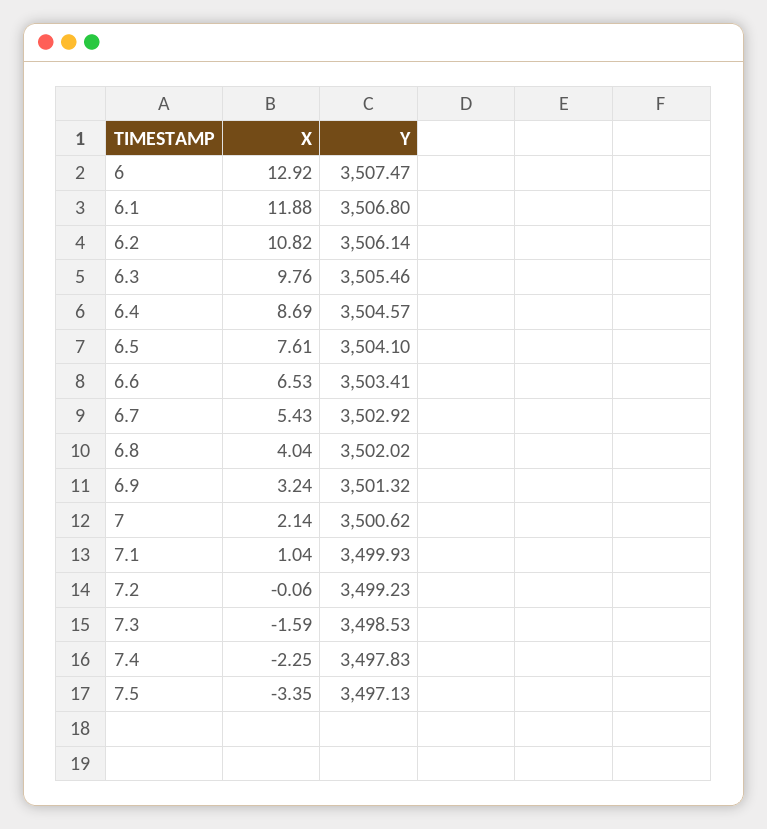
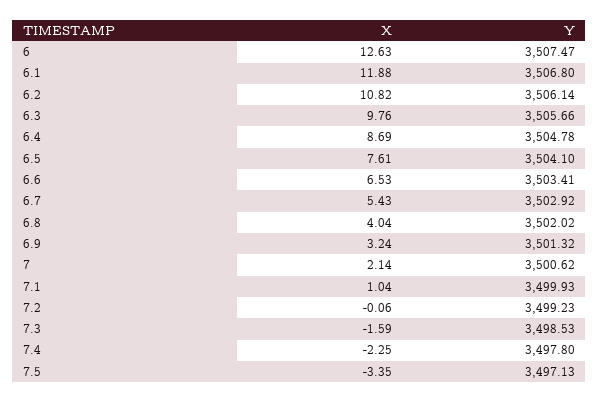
X, 6: 12.92 -> 12.63
Y, 6.3: 3505.46 -> 3505.66
Y, 6.4: 3504.57 -> 3504.78
Y, 7.4: 3497.83 -> 3497.8

